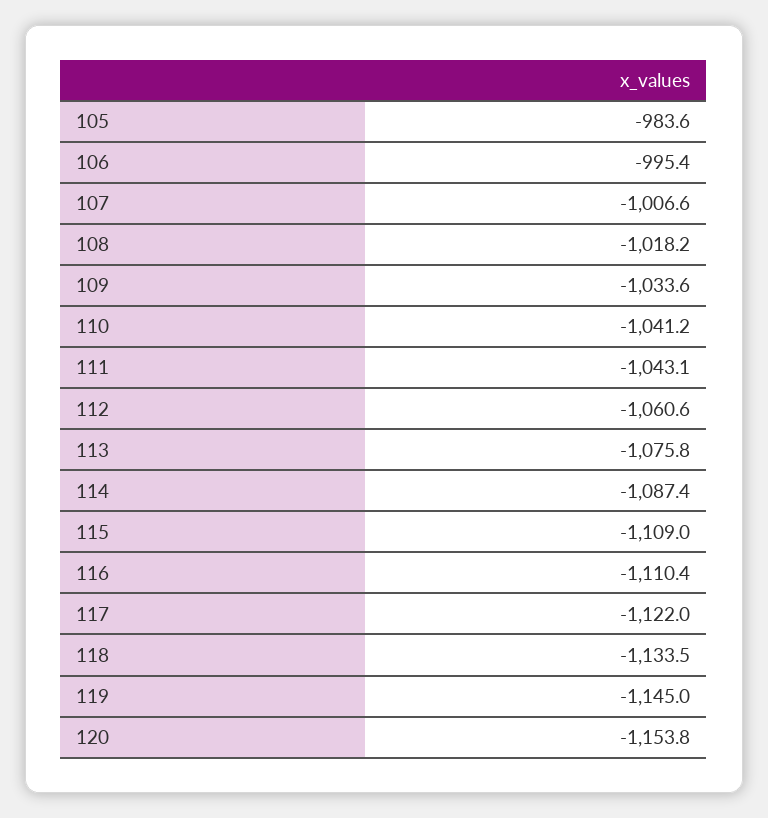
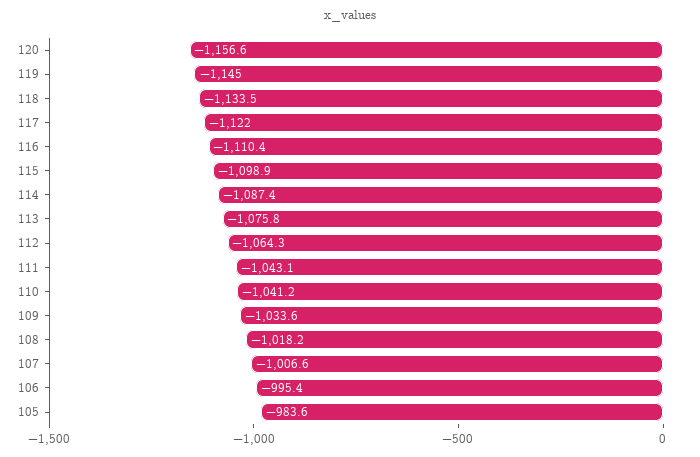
112: -1060.6 -> -1064.3
115: -1109 -> -1098.9
120: -1153.8 -> -1156.6

